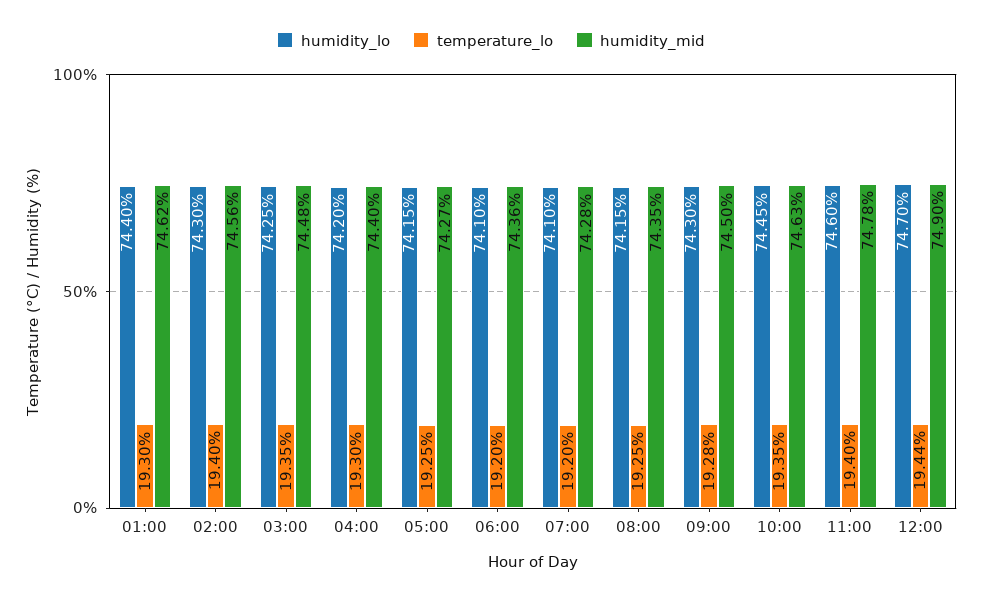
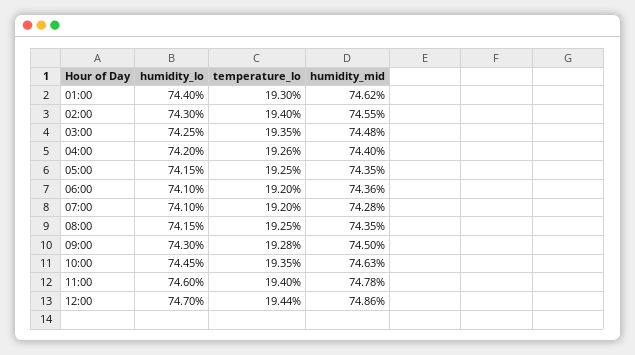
humidity_mid, 02:00: 74.56 -> 74.55
temperature_lo, 04:00: 19.3 -> 19.26
humidity_mid, 05:00: 74.27 -> 74.35
humidity_mid, 12:00: 74.9 -> 74.86

